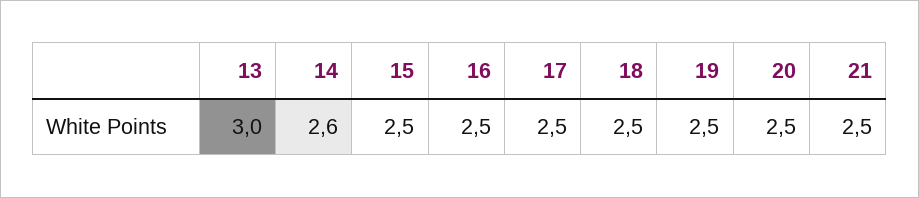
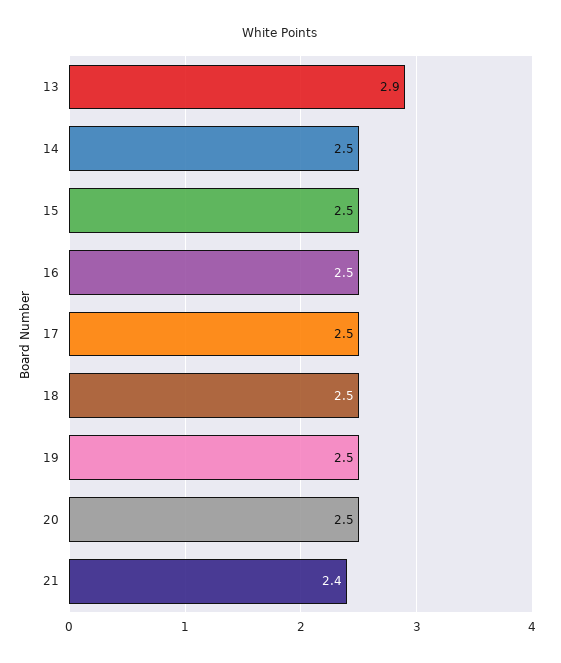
13: 3 -> 2.9
14: 2.6 -> 2.5
21: 2.5 -> 2.4

